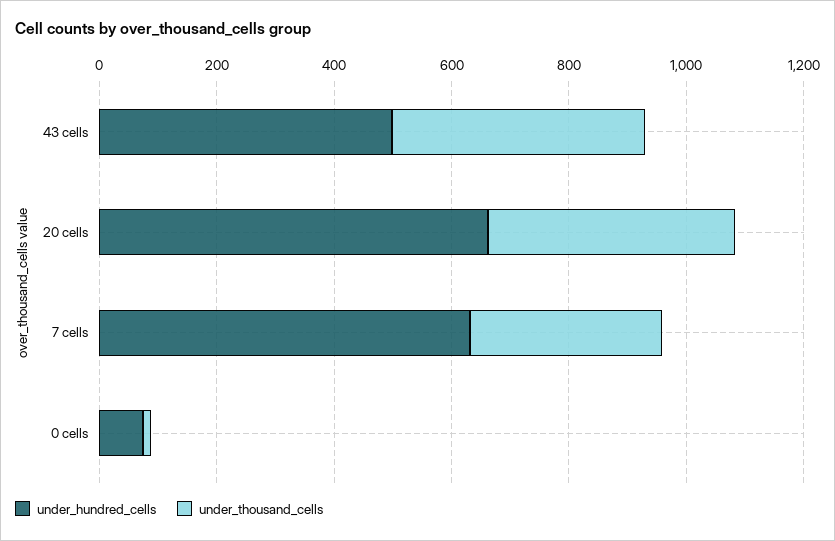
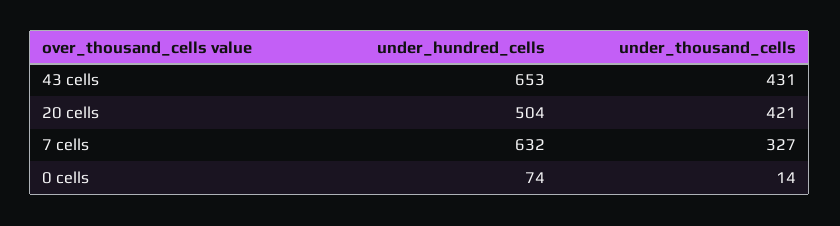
under_hundred_cells, 43 cells: 500 -> 653
under_hundred_cells, 20 cells: 650 -> 504

